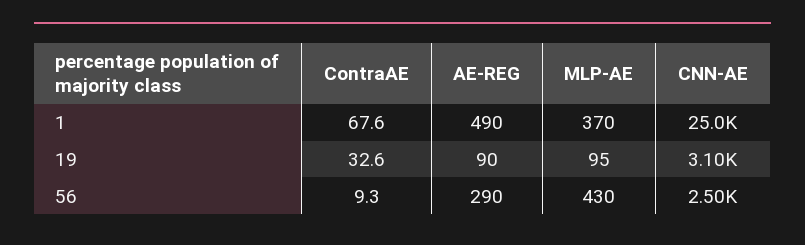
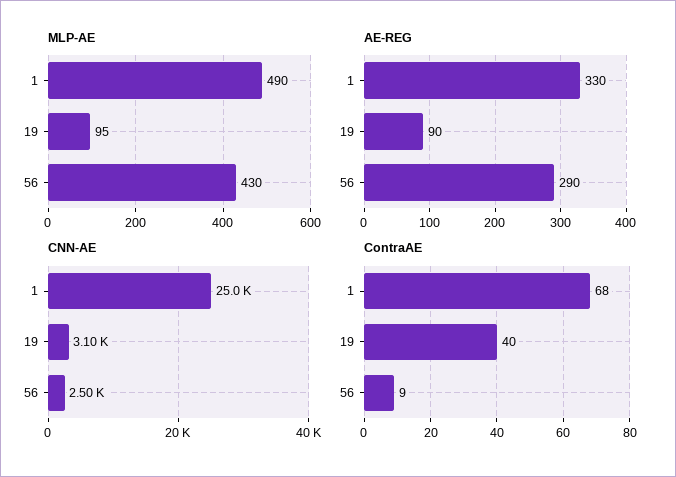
AE-REG, 1: 490 -> 330
MLP-AE, 1: 370 -> 490
ContraAE, 19: 32.6 -> 40

